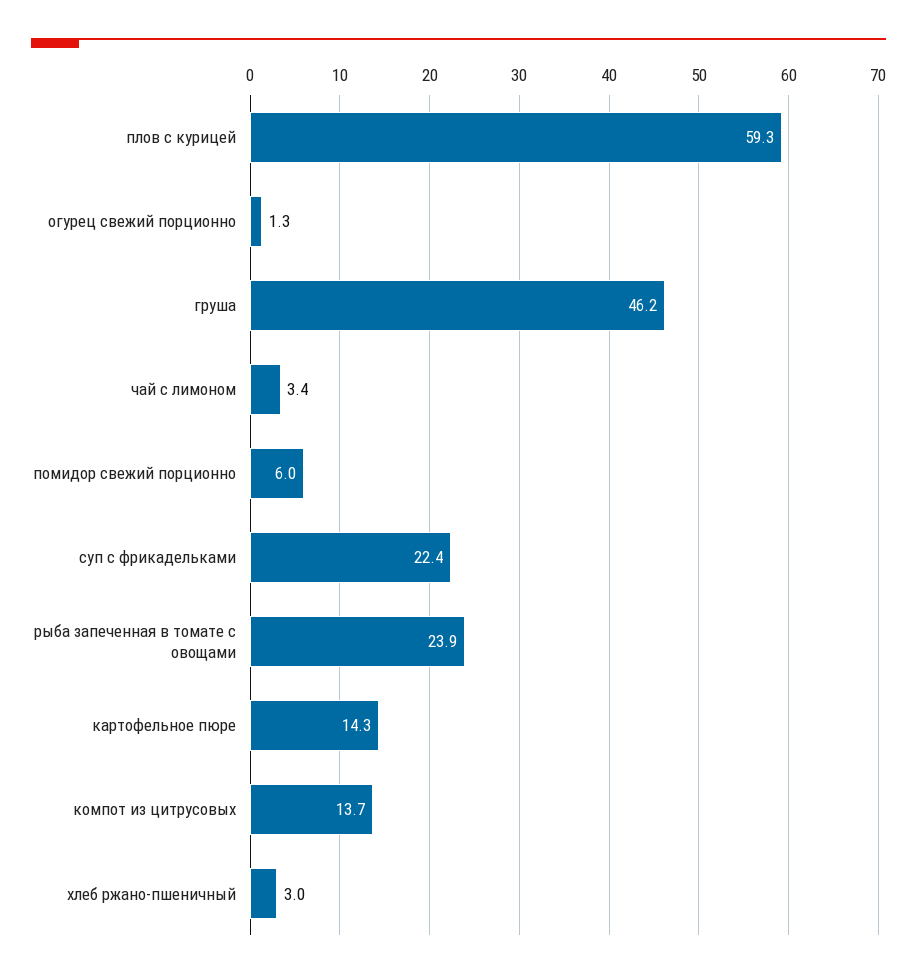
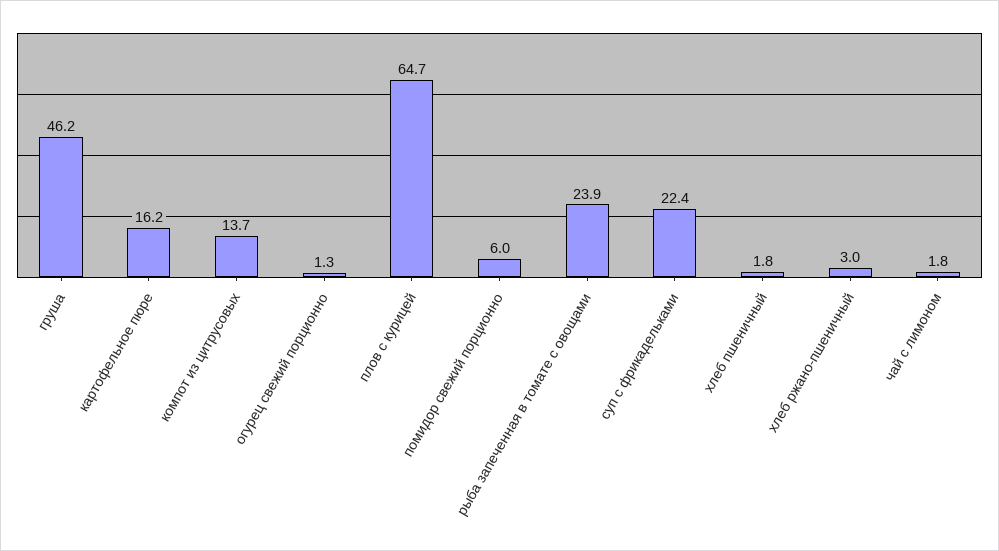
плов с курицей: 59.3 -> 64.7
чай с лимоном: 3.4 -> 1.8
картофельное пюре: 14.3 -> 16.2
хлеб пшеничный: none -> 1.8

